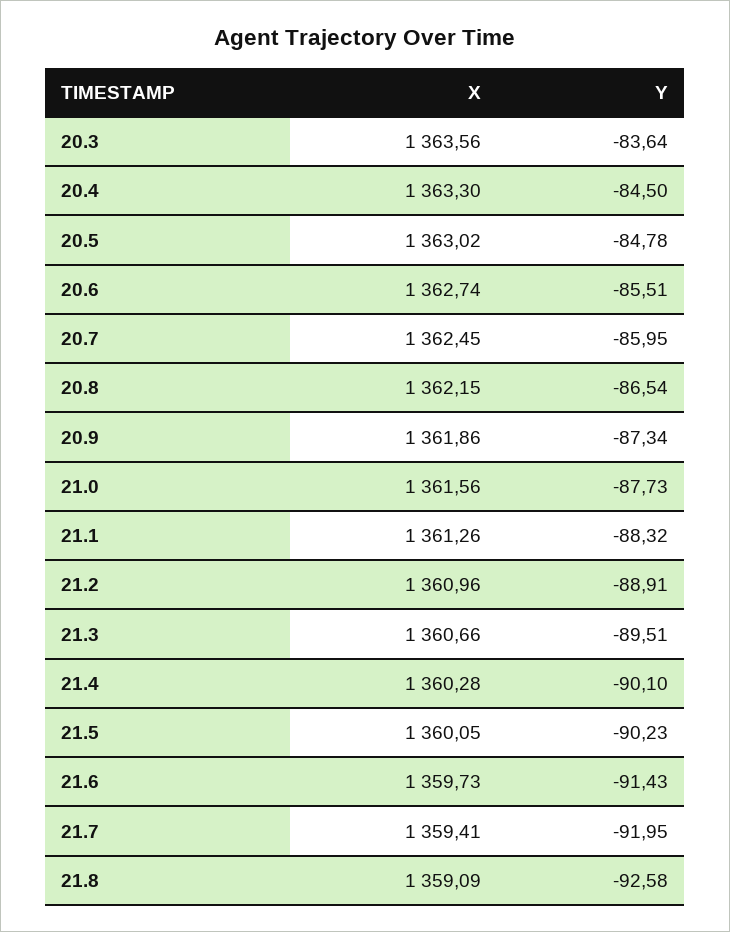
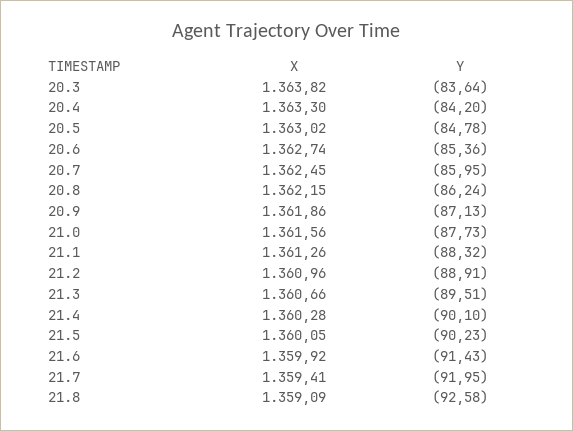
X, 20.3: 1363.56 -> 1363.82
Y, 20.4: -84.5 -> -84.2
Y, 20.6: -85.51 -> -85.36
Y, 20.8: -86.54 -> -86.24
Y, 20.9: -87.34 -> -87.13
X, 21.6: 1359.73 -> 1359.92

